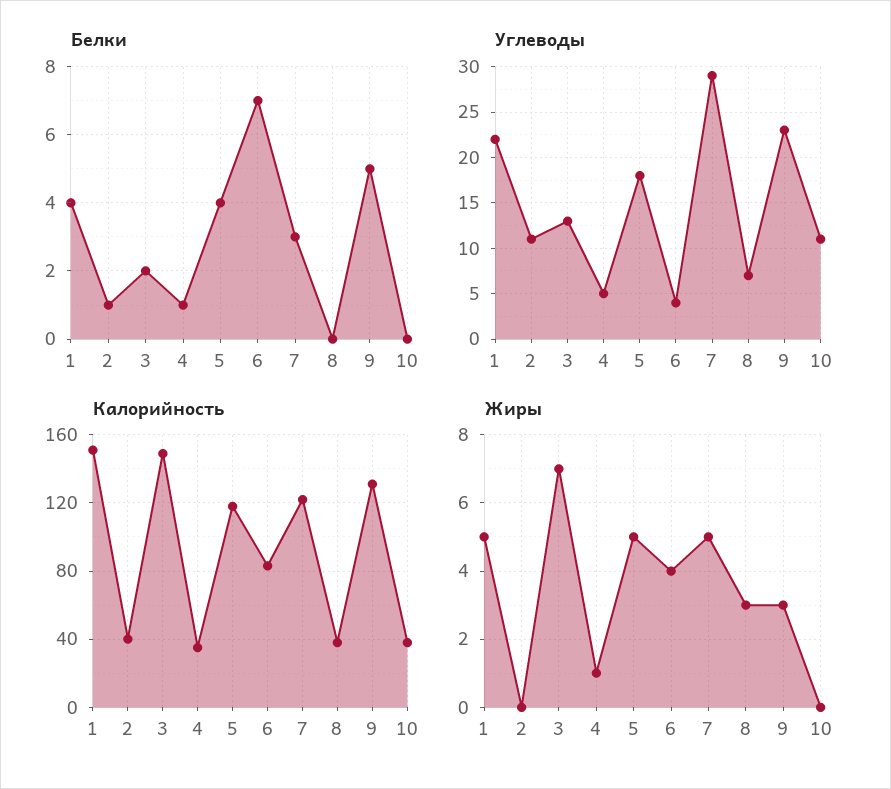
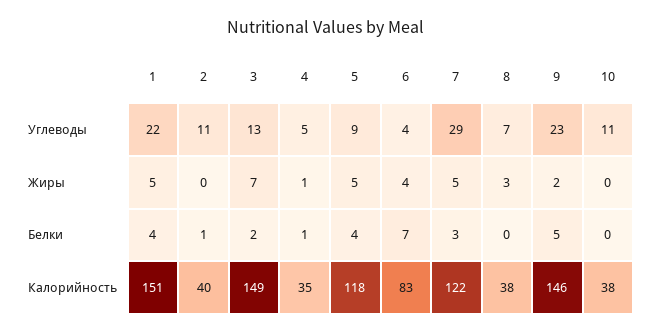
Углеводы, 5: 18 -> 9
Калорийность, 9: 130 -> 146
Жиры, 9: 3 -> 2

